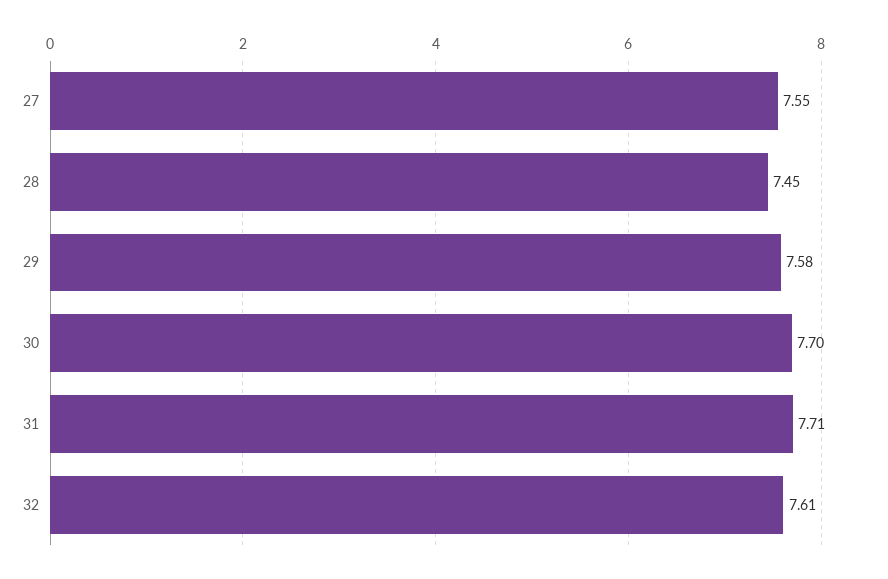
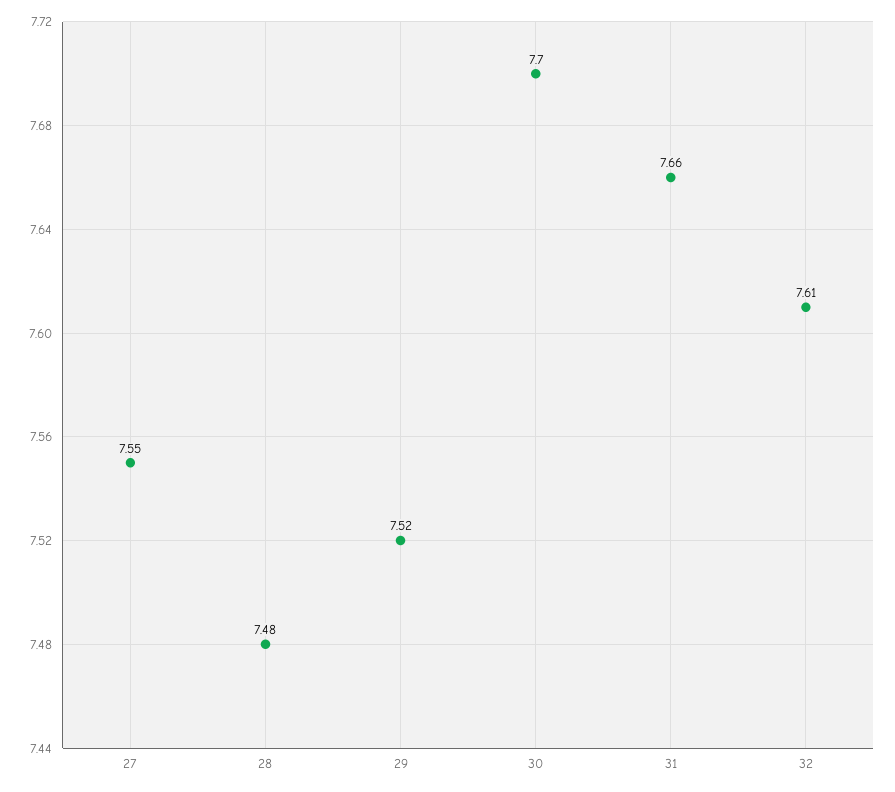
28: 7.45 -> 7.48
29: 7.58 -> 7.52
31: 7.71 -> 7.66

